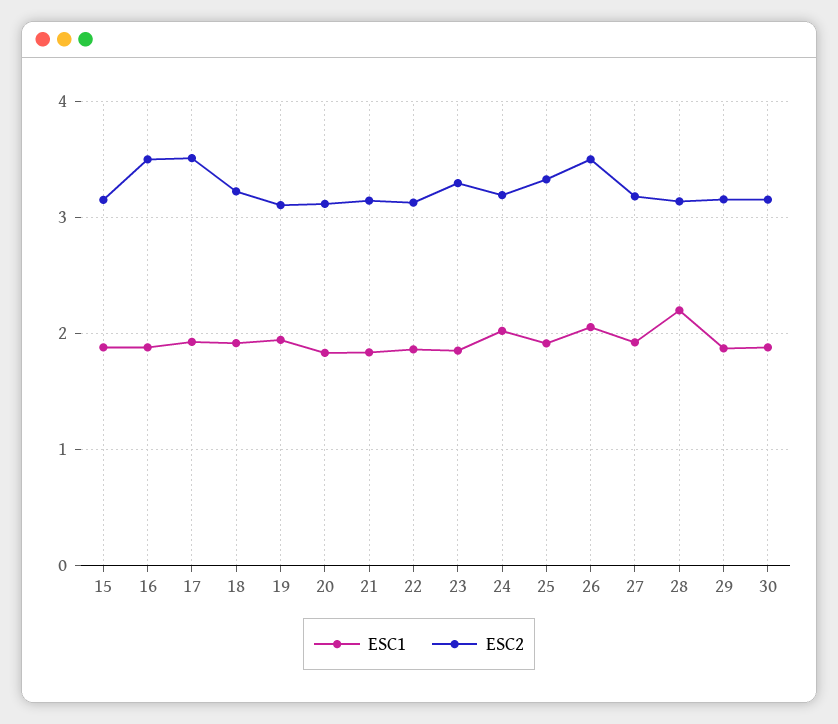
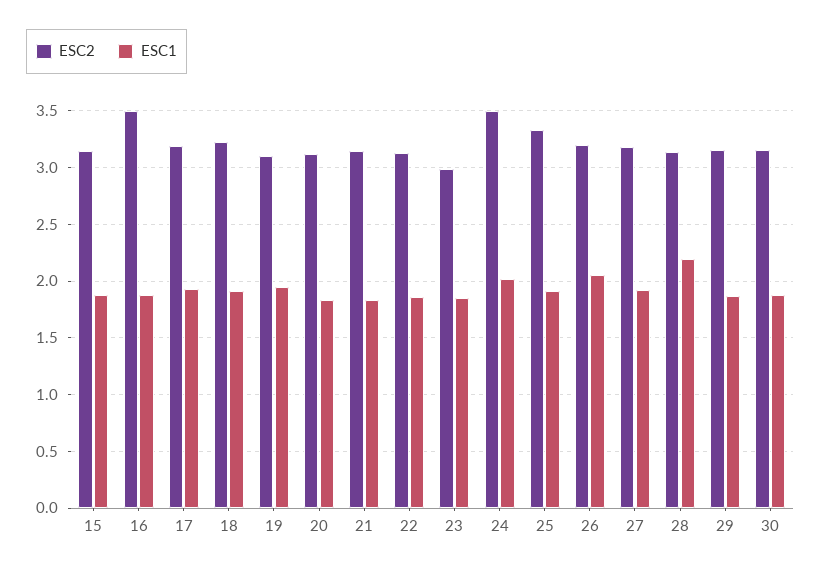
ESC2, 17: 3.5 -> 3.2
ESC2, 23: 3.3 -> 3
ESC2, 24: 3.2 -> 3.5
ESC2, 26: 3.5 -> 3.2

